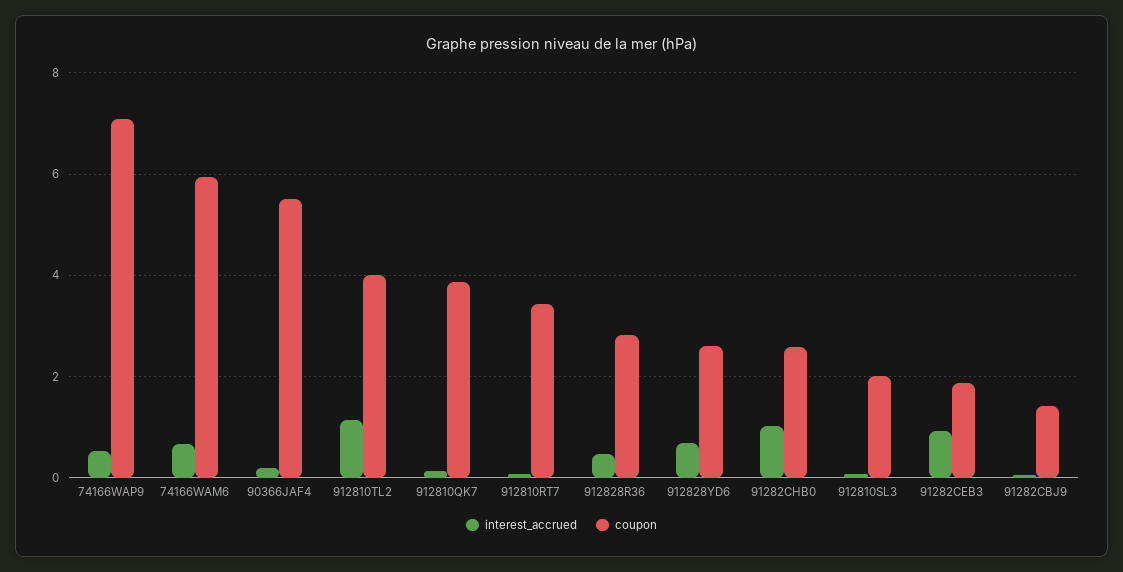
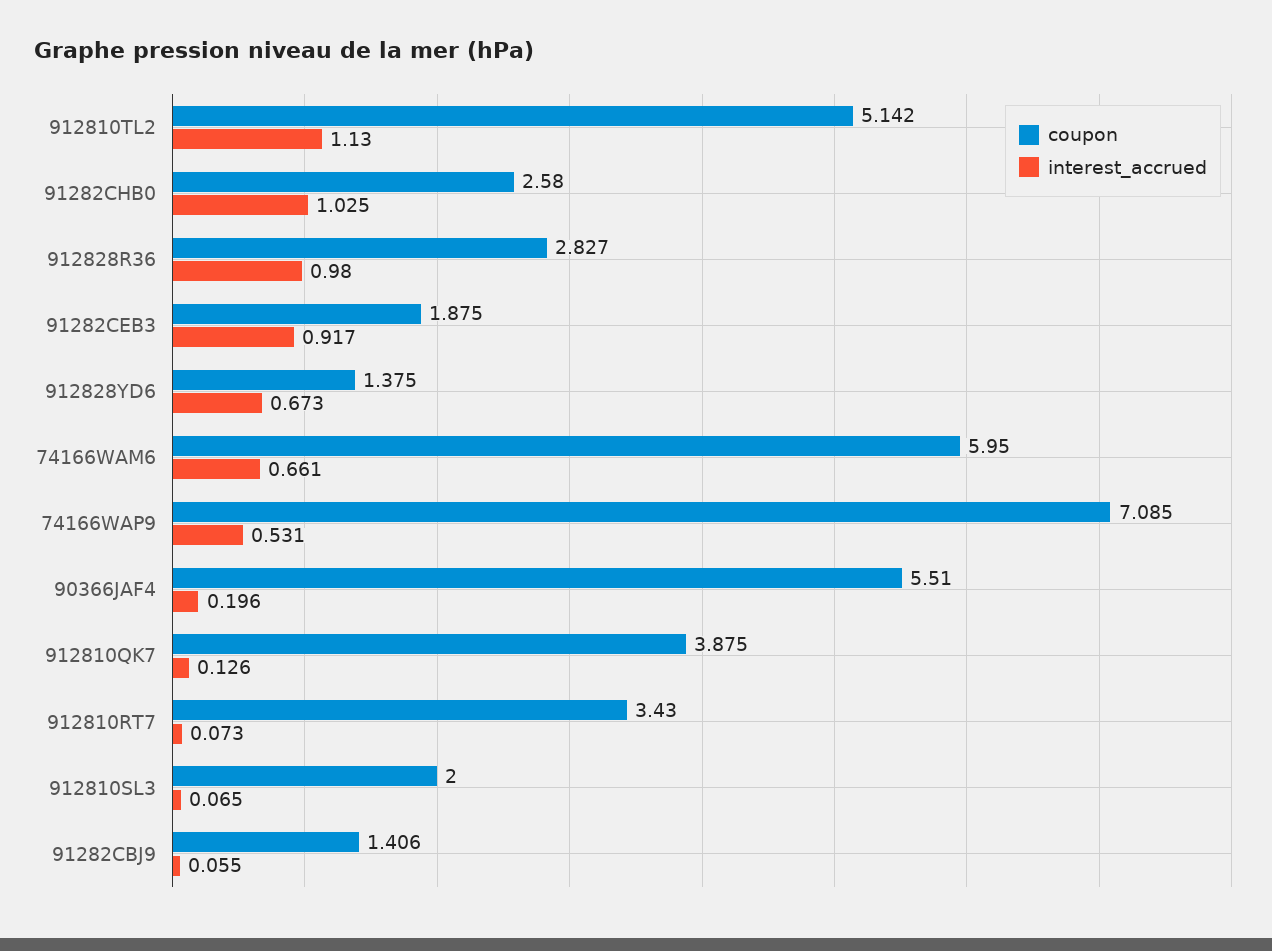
coupon, 912810TL2: 4 -> 5.142
interest_accrued, 912828R36: 0.4 -> 0.98
coupon, 912828YD6: 2.6 -> 1.375

